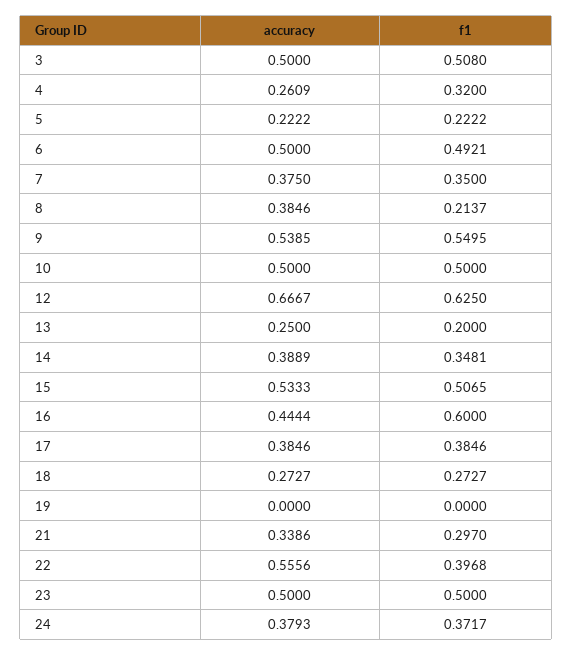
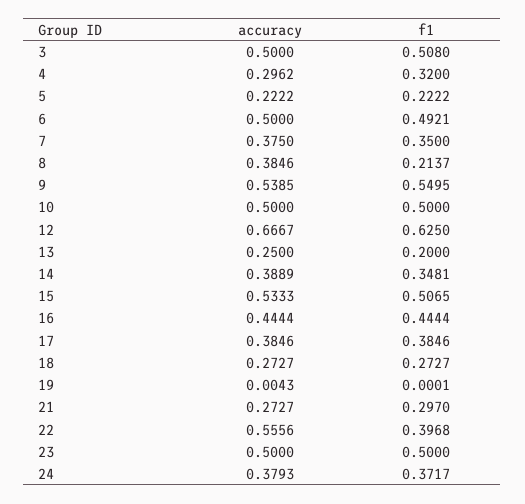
accuracy, 4: 0.2609 -> 0.2962
f1, 16: 0.6 -> 0.4444
accuracy, 19: 0 -> 0.0043
f1, 19: 0 -> 0.0001
accuracy, 21: 0.3386 -> 0.2727

